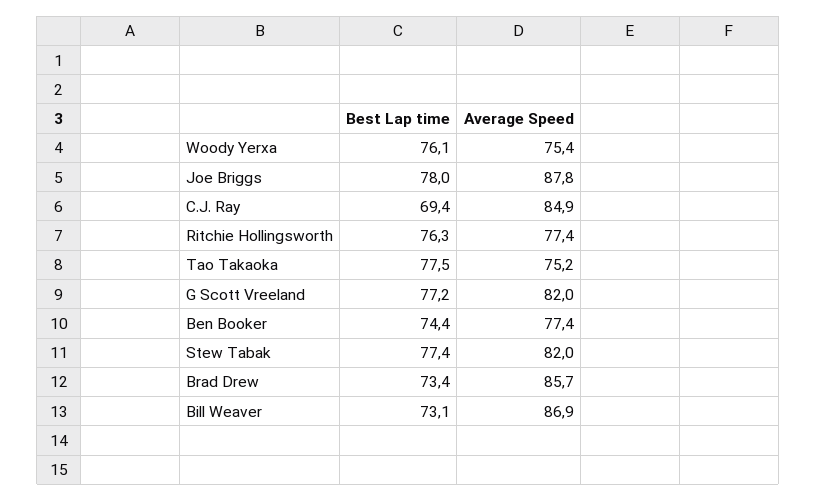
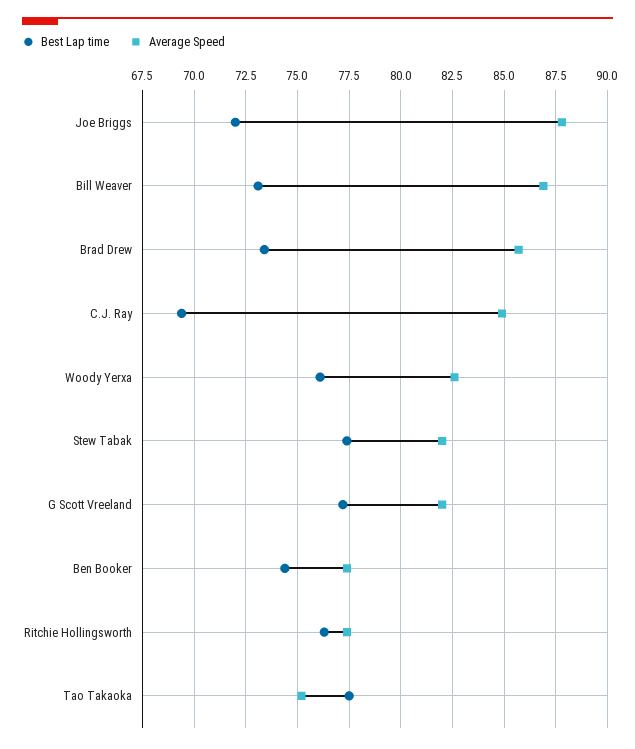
Average Speed, Woody Yerxa: 75.4 -> 82.5
Best Lap time, Joe Briggs: 78 -> 72

